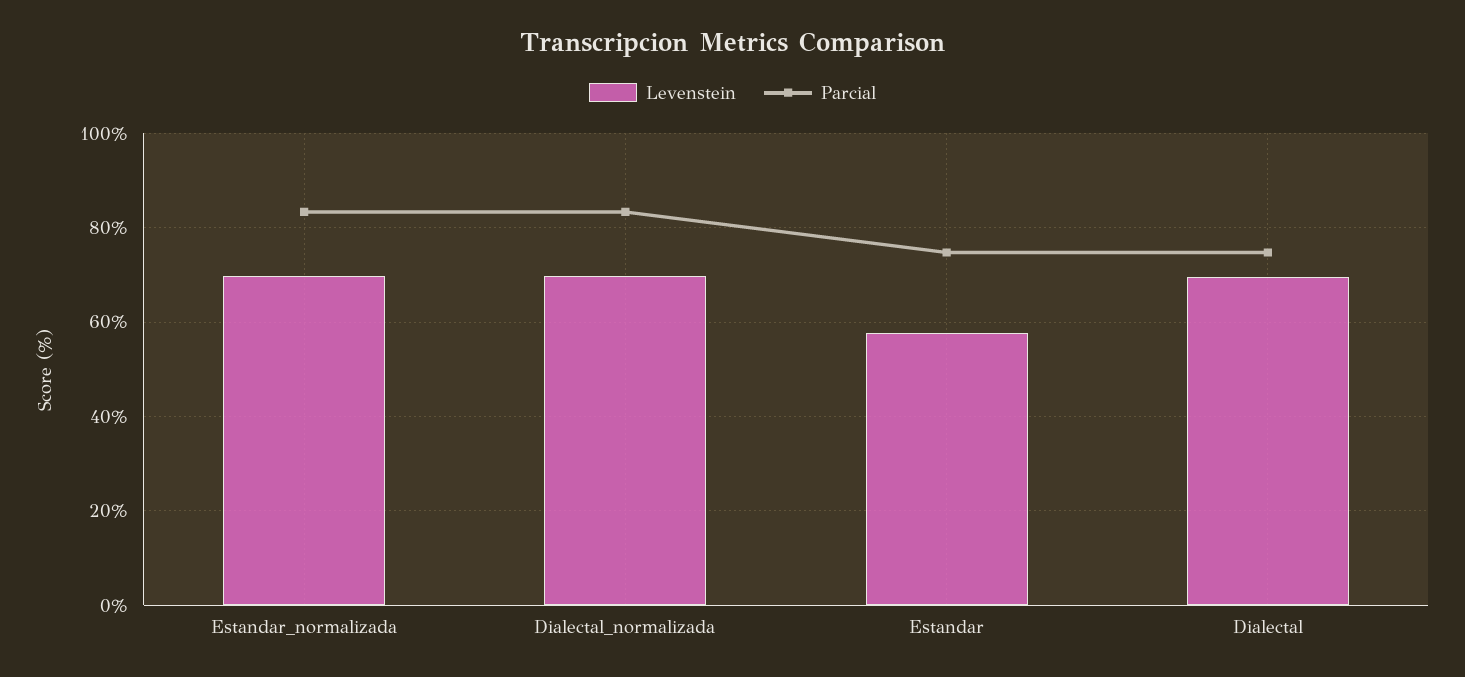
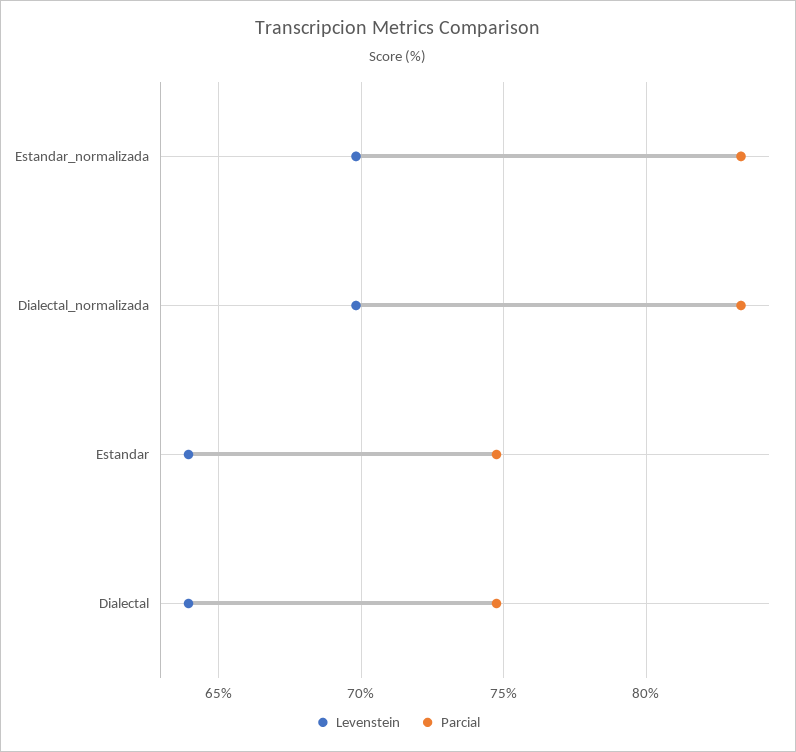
Levenstein, Estandar: 58 -> 64
Levenstein, Dialectal: 70 -> 64

